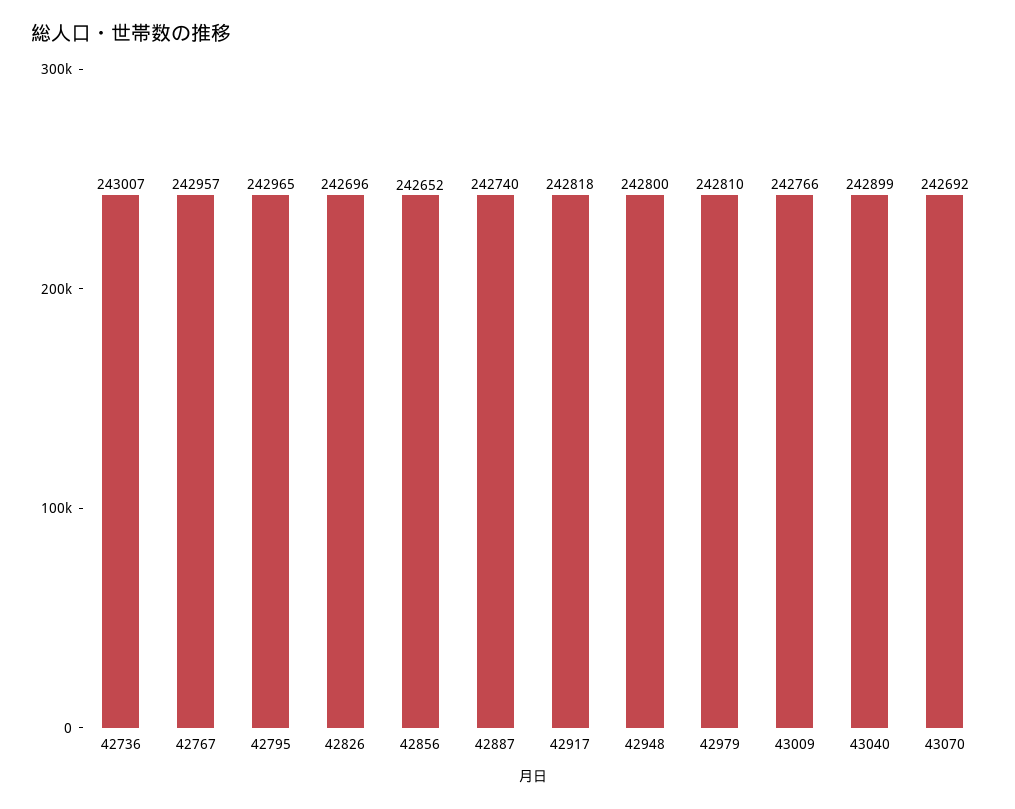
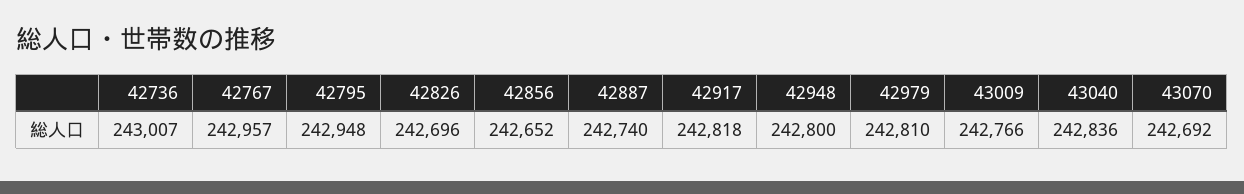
42795: 242965 -> 242948
43040: 242899 -> 242836

